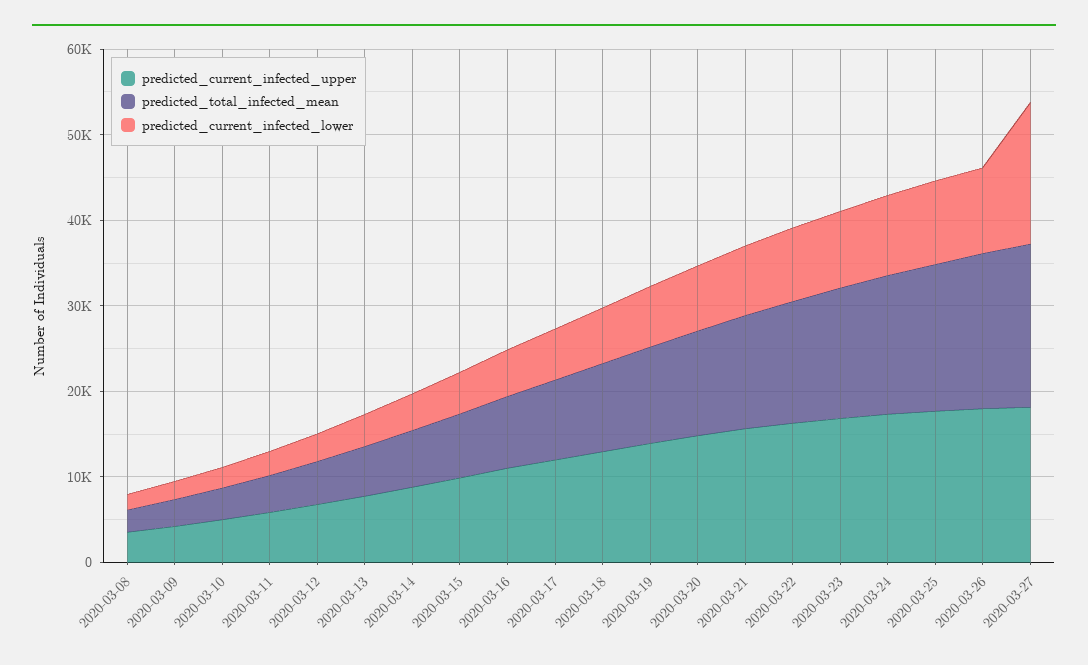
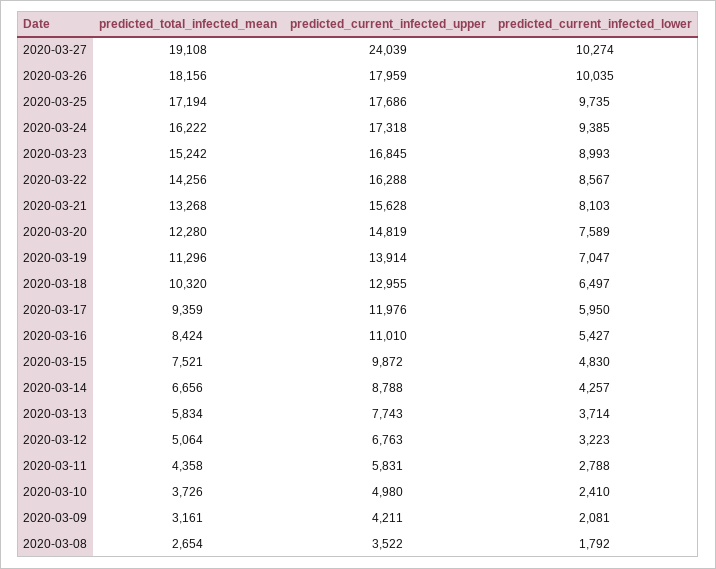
predicted_current_infected_upper, 2020-03-27: 18000 -> 24039
predicted_current_infected_lower, 2020-03-27: 16000 -> 10274

